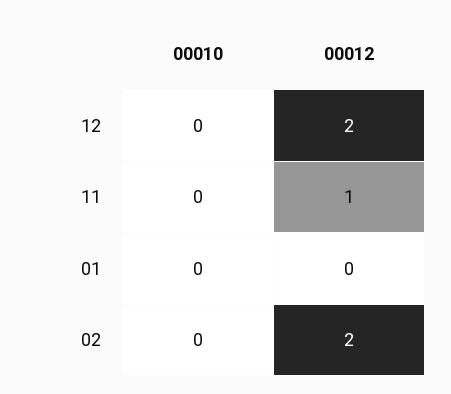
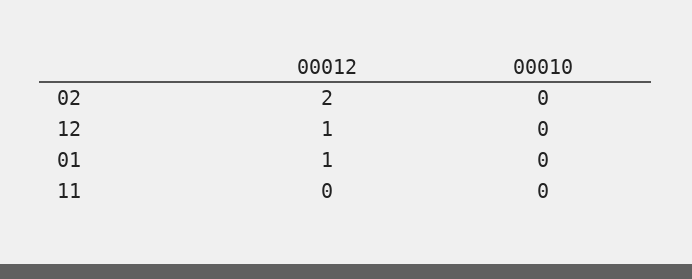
00012, 12: 2 -> 1
00012, 11: 1 -> 0
00012, 01: 0 -> 1

